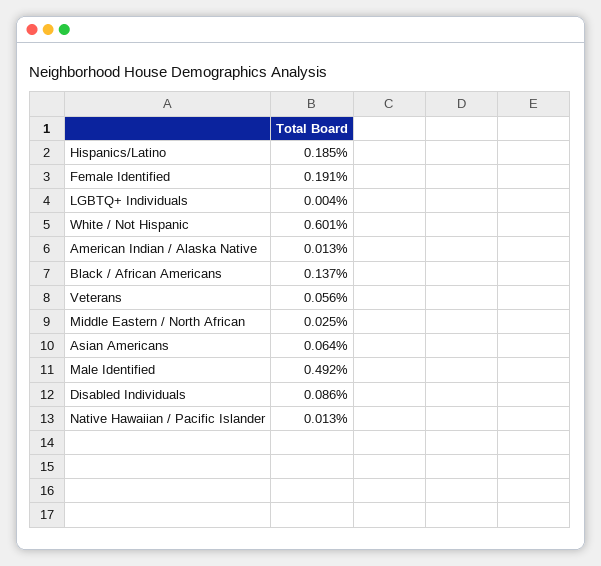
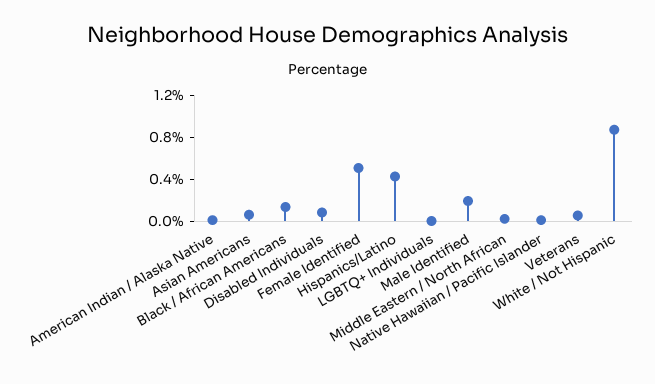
Hispanics/Latino: 0.185 -> 0.4
Female Identified: 0.191 -> 0.5
White / Not Hispanic: 0.601 -> 0.9
Male Identified: 0.492 -> 0.2

